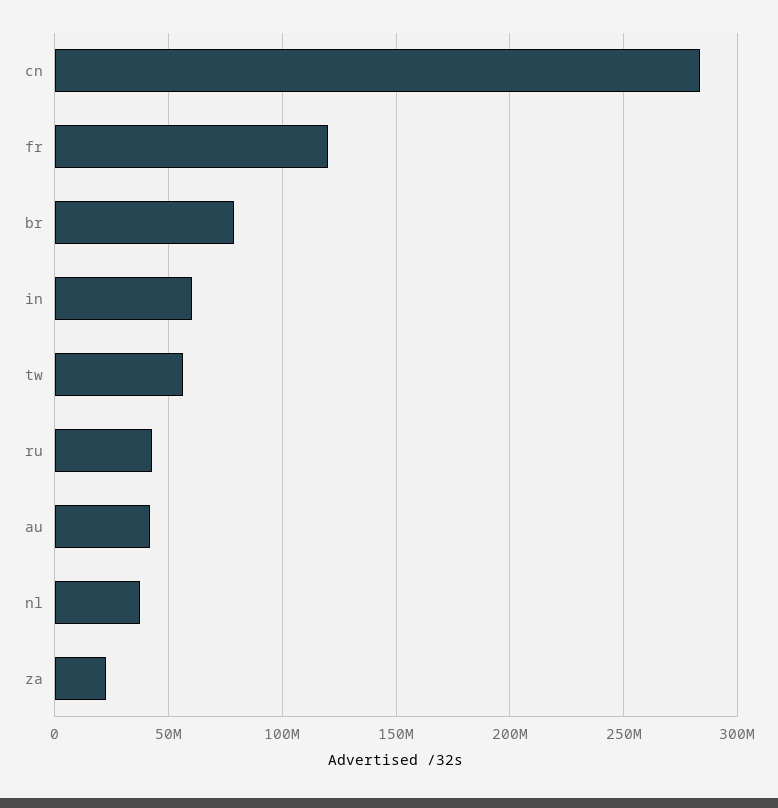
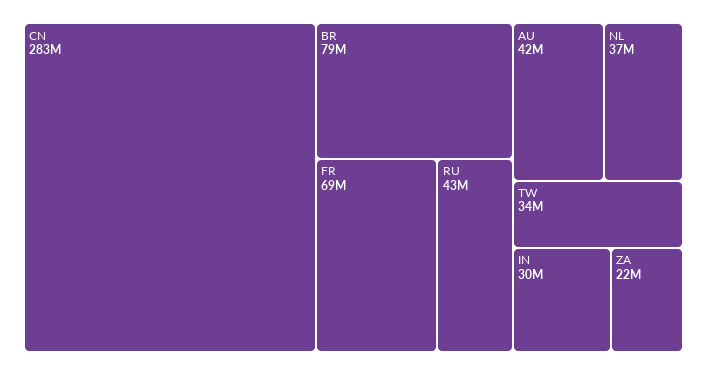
fr: 120000000 -> 69000000
in: 60000000 -> 30000000
tw: 55000000 -> 34000000

